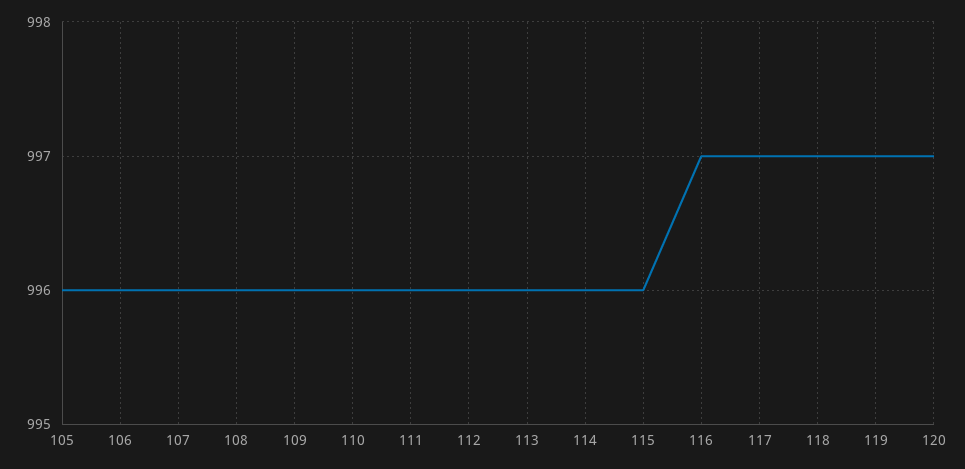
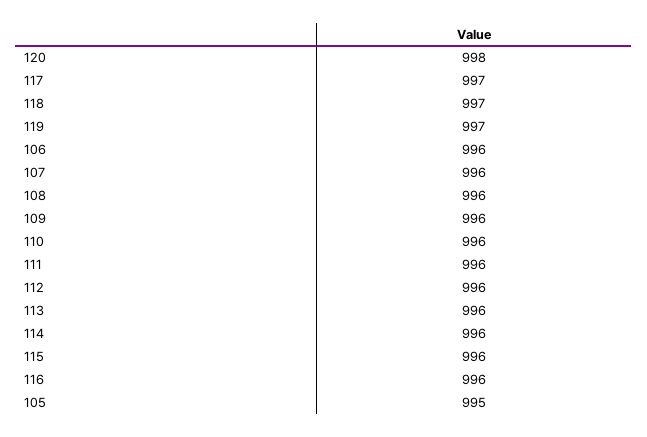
105: 996 -> 995
116: 997 -> 996
120: 997 -> 998

